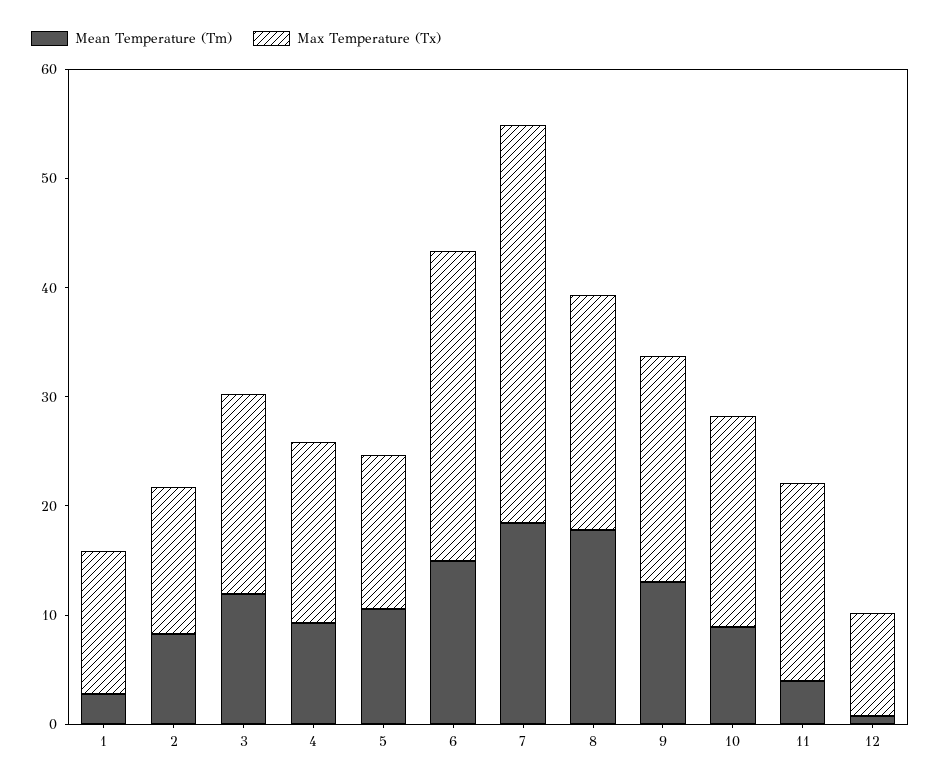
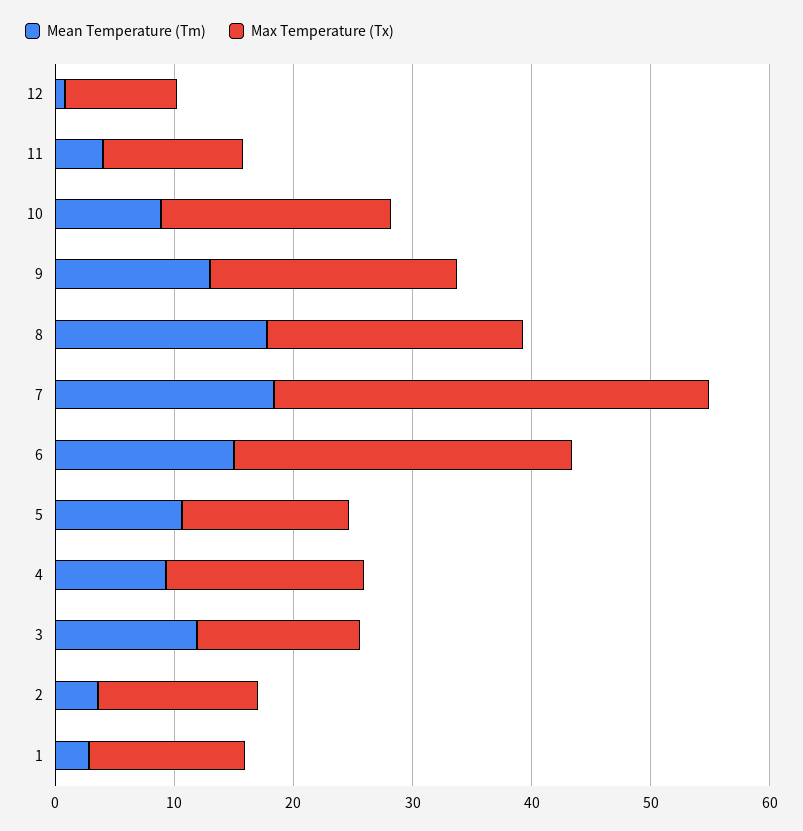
Mean Temperature (Tm), 2: 8 -> 4
Max Temperature (Tx), 3: 18 -> 14
Max Temperature (Tx), 11: 18 -> 12

